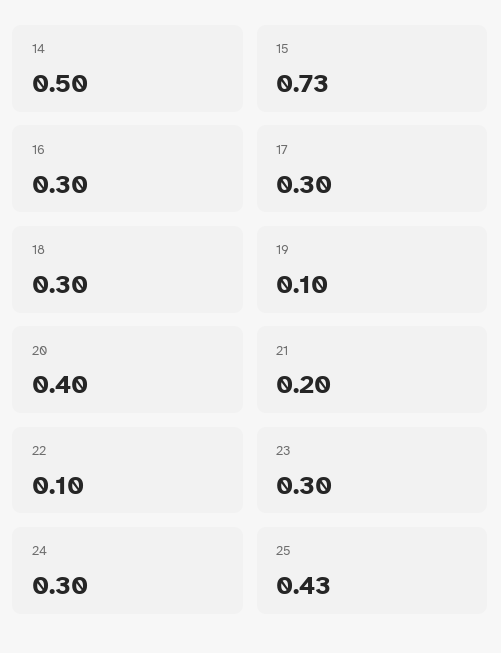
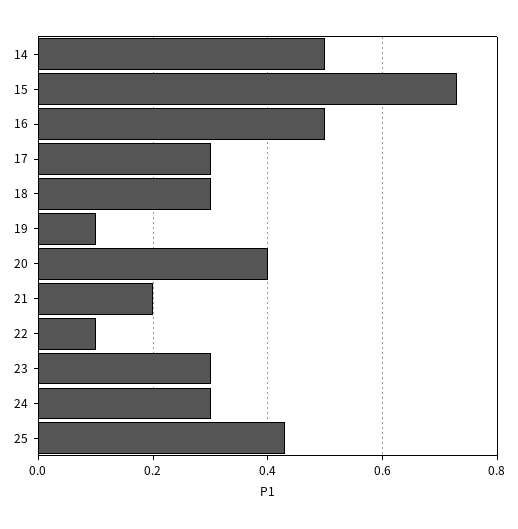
16: 0.3 -> 0.5

